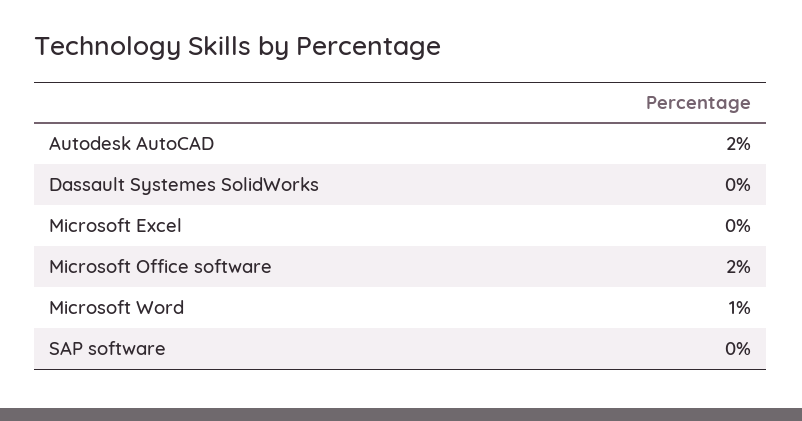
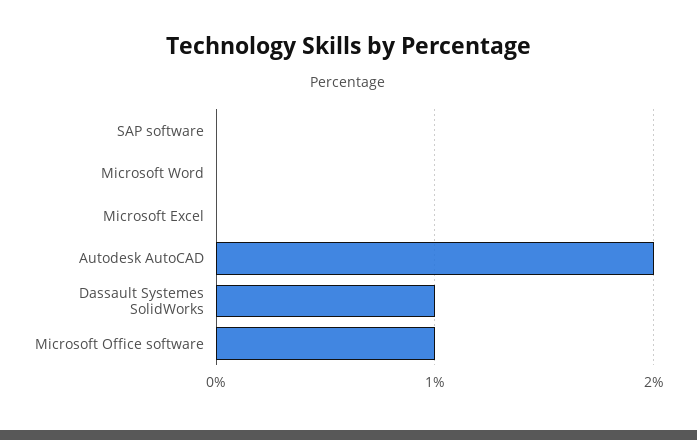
Dassault Systemes SolidWorks: 0 -> 1
Microsoft Office software: 2 -> 1
Microsoft Word: 1 -> 0

